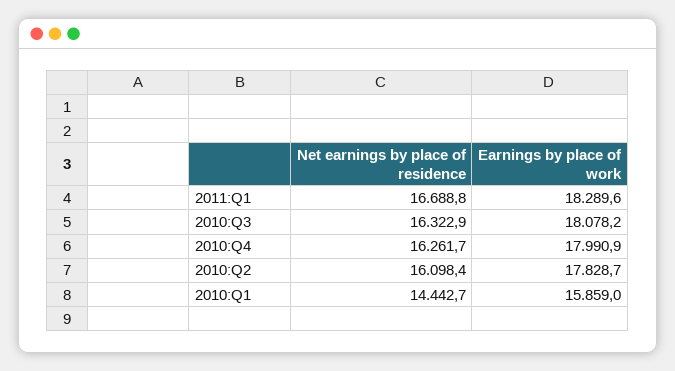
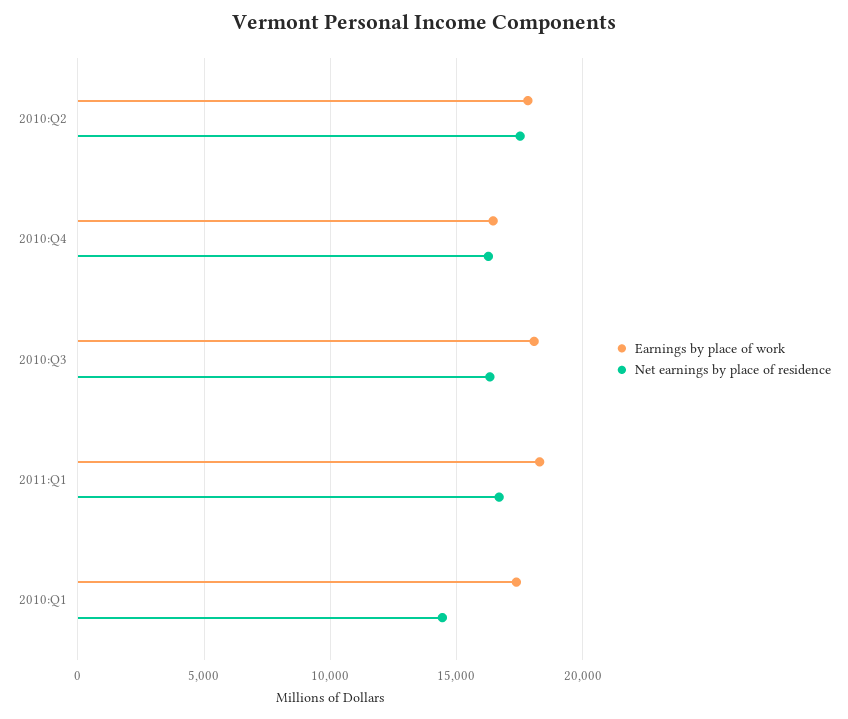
Earnings by place of work, 2010:Q4: 17990.9 -> 16500
Net earnings by place of residence, 2010:Q2: 16098.4 -> 17500
Earnings by place of work, 2010:Q1: 15859 -> 17500

